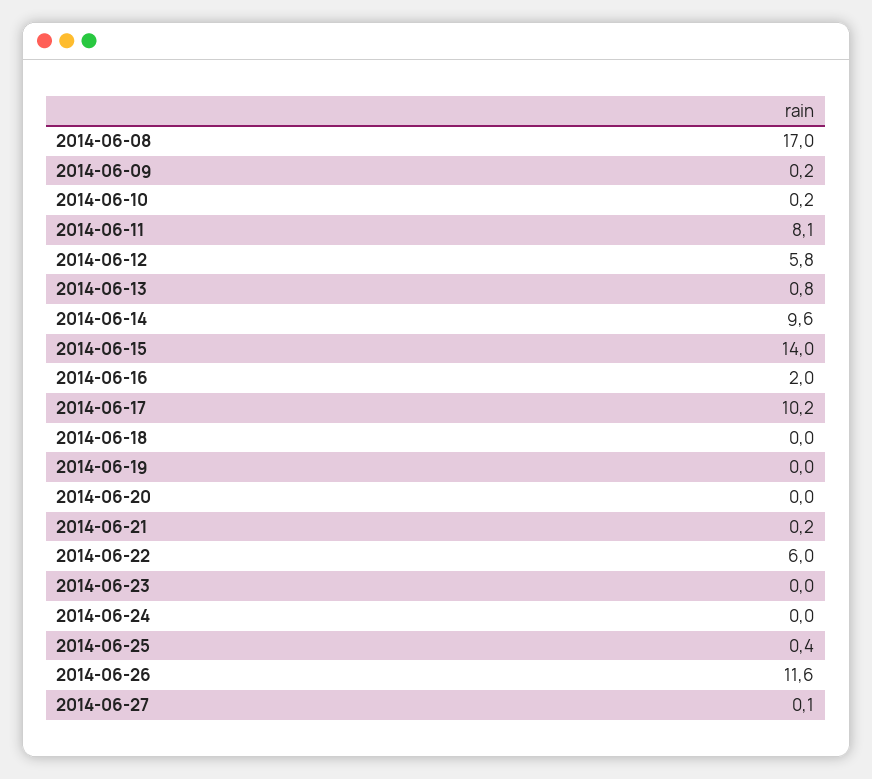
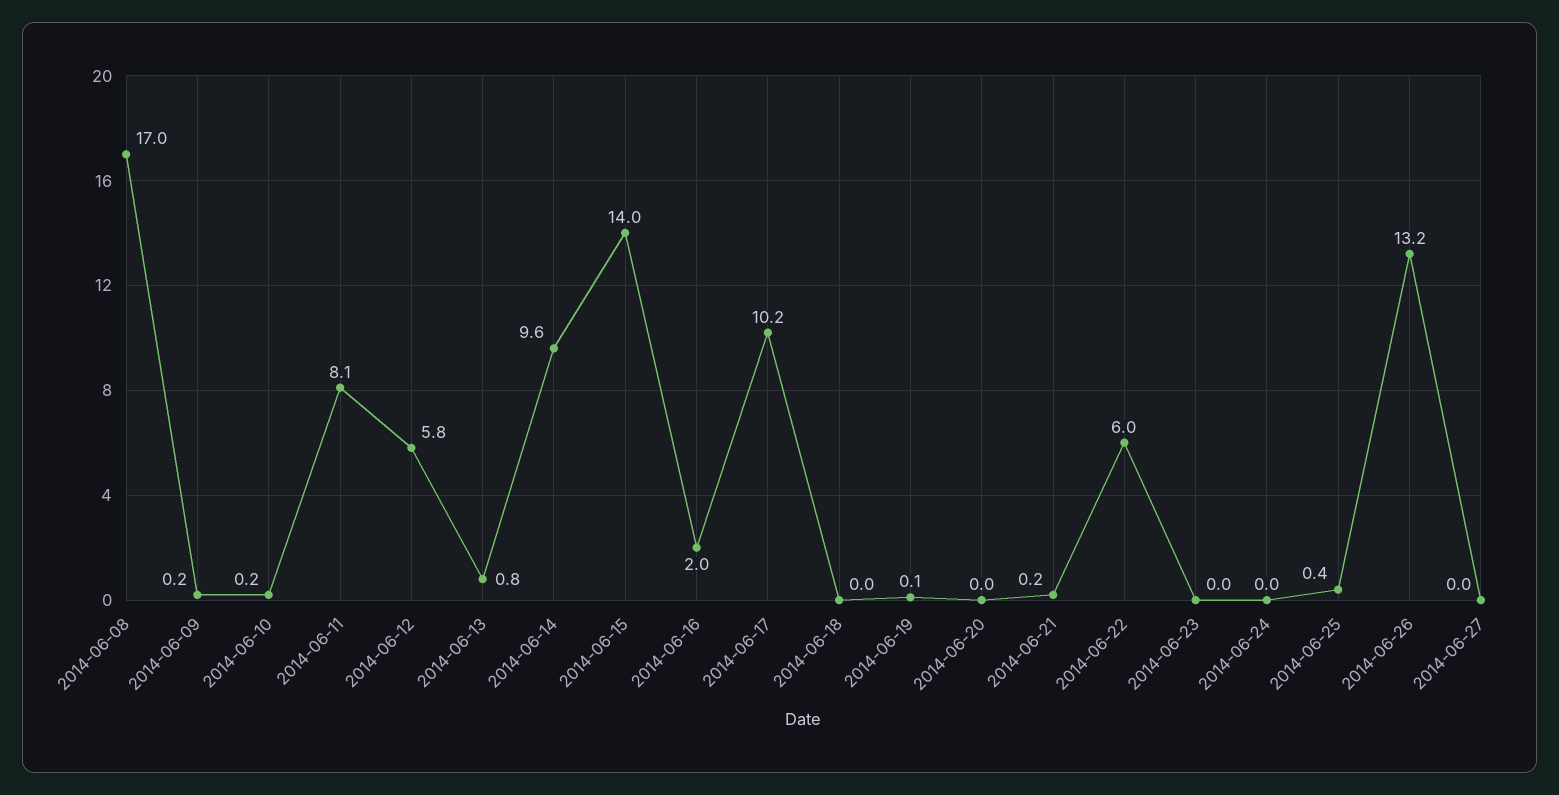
2014-06-19: 0 -> 0.1
2014-06-26: 11.6 -> 13.2
2014-06-27: 0.1 -> 0

